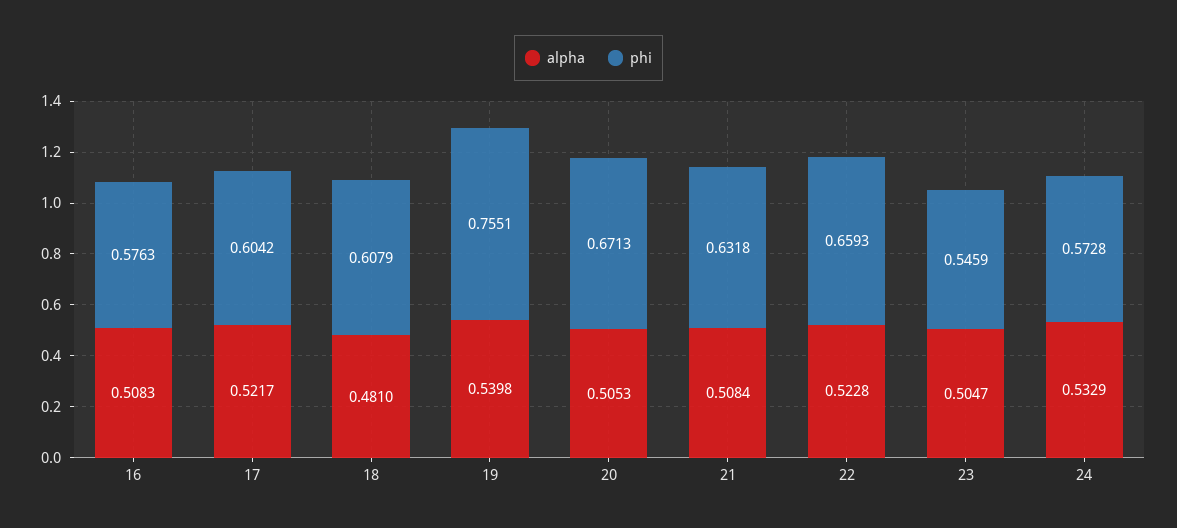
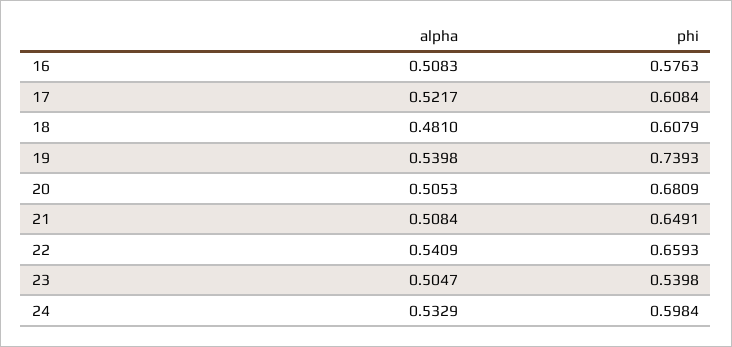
phi, 17: 0.6042 -> 0.6084
phi, 19: 0.7551 -> 0.7393
phi, 20: 0.6713 -> 0.6809
phi, 21: 0.6318 -> 0.6491
alpha, 22: 0.5228 -> 0.5409
phi, 23: 0.5459 -> 0.5398
phi, 24: 0.5728 -> 0.5984

